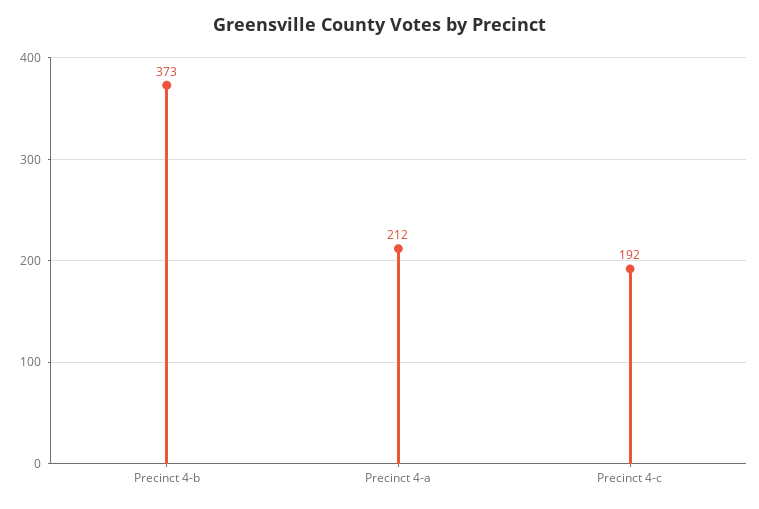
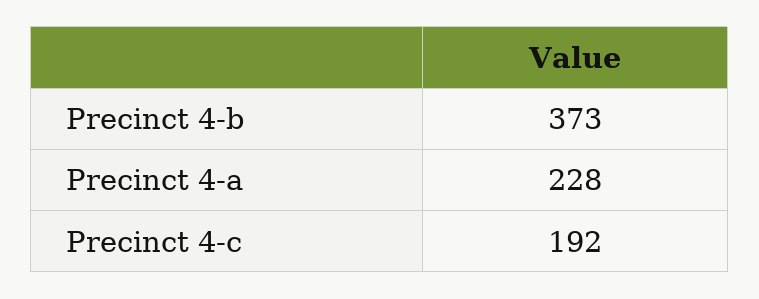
Precinct 4-a: 212 -> 228

